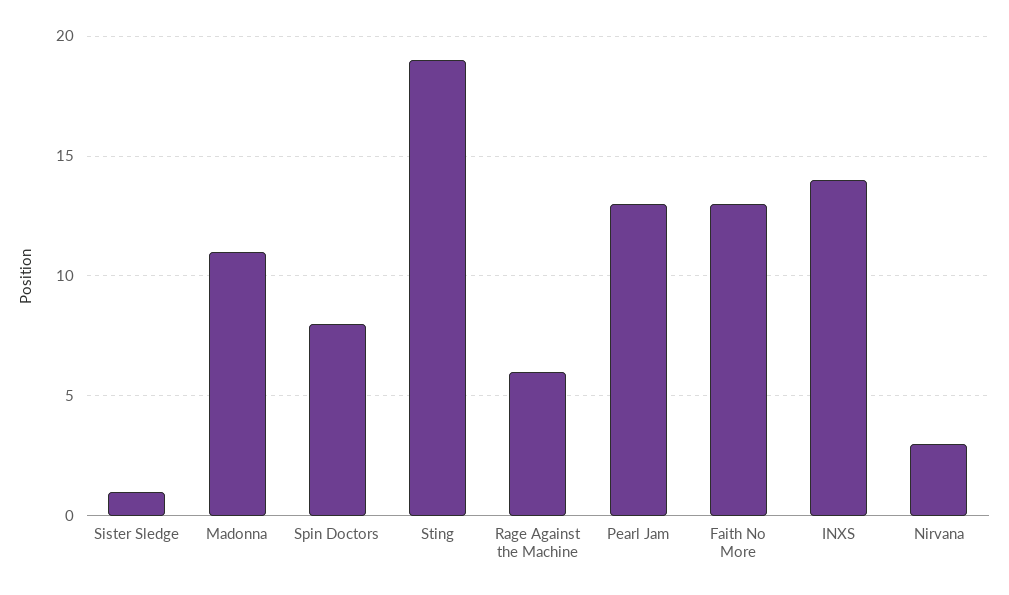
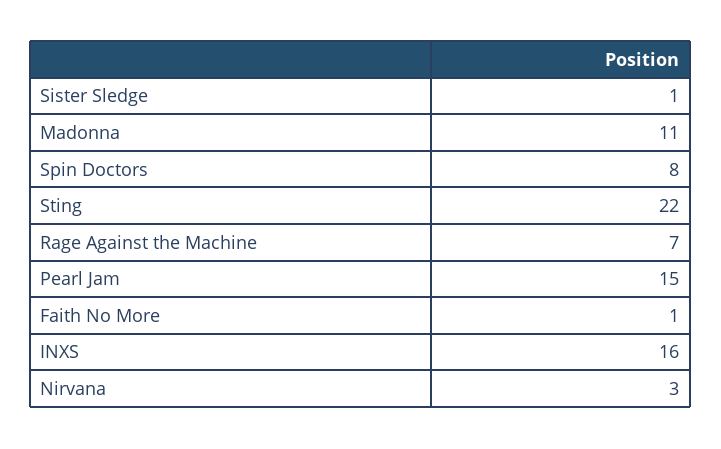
Sting: 19 -> 22
Rage Against the Machine: 6 -> 7
Pearl Jam: 13 -> 15
Faith No More: 13 -> 1
INXS: 14 -> 16

